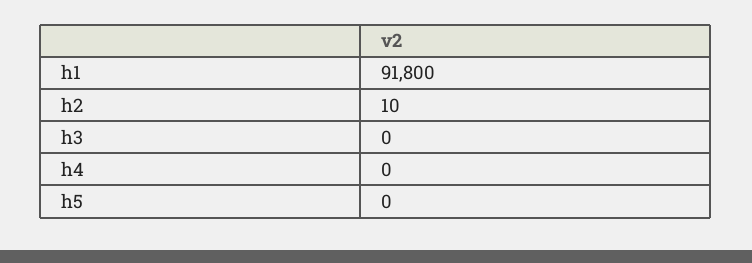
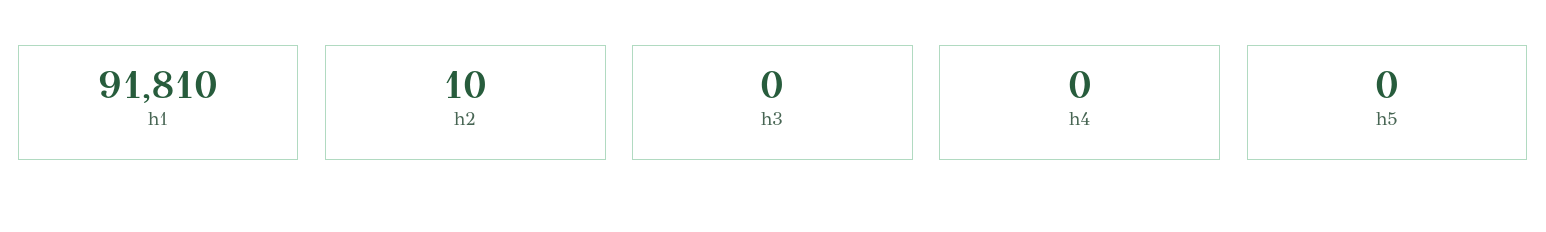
h1: 91800 -> 91810

